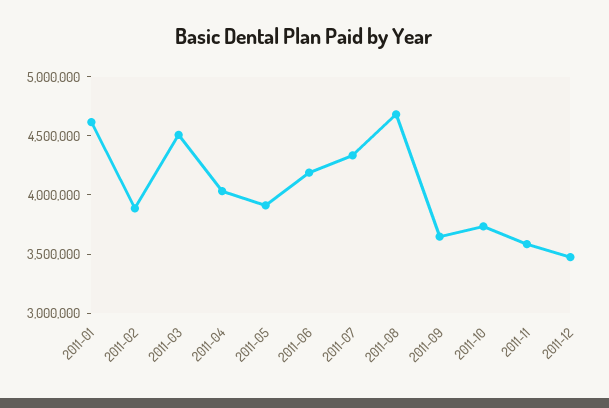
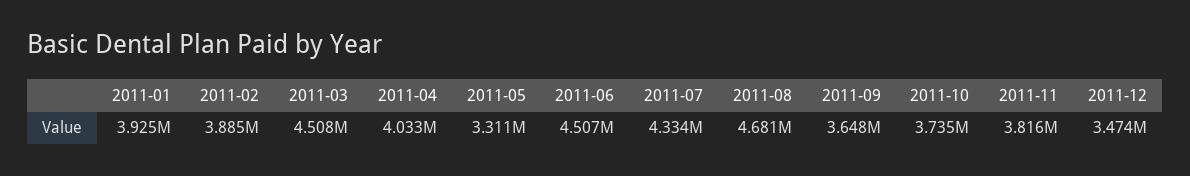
2011-01: 4600000 -> 3925000
2011-05: 3900000 -> 3311000
2011-06: 4200000 -> 4507000
2011-11: 3600000 -> 3816000

